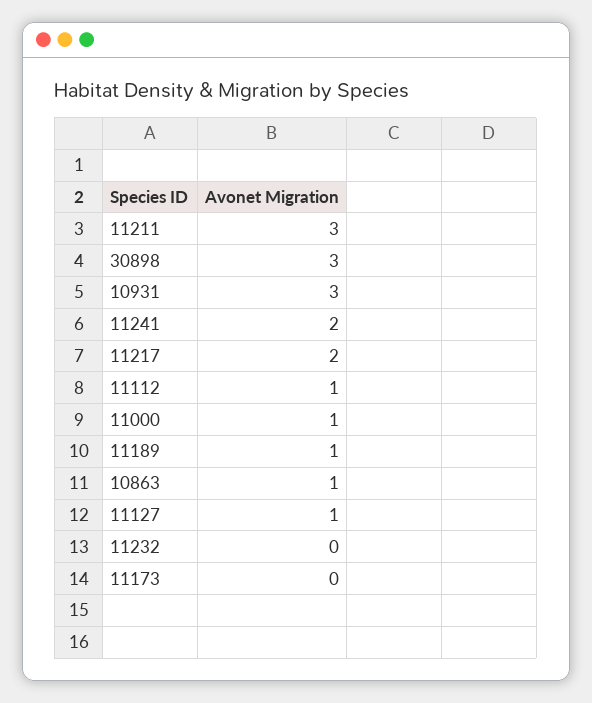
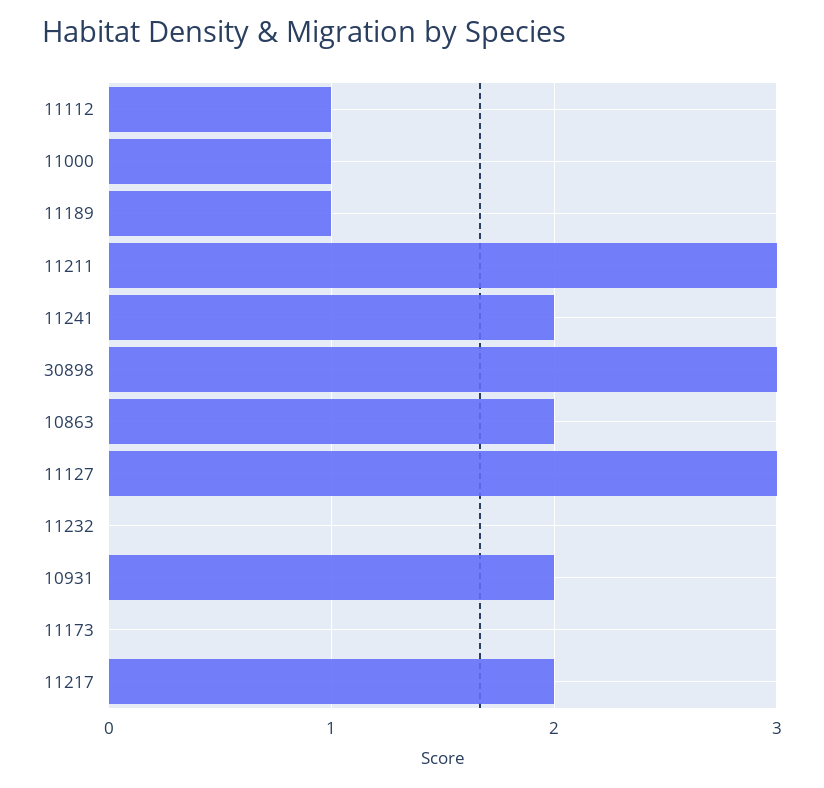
10931: 3 -> 2
10863: 1 -> 2
11127: 1 -> 3

